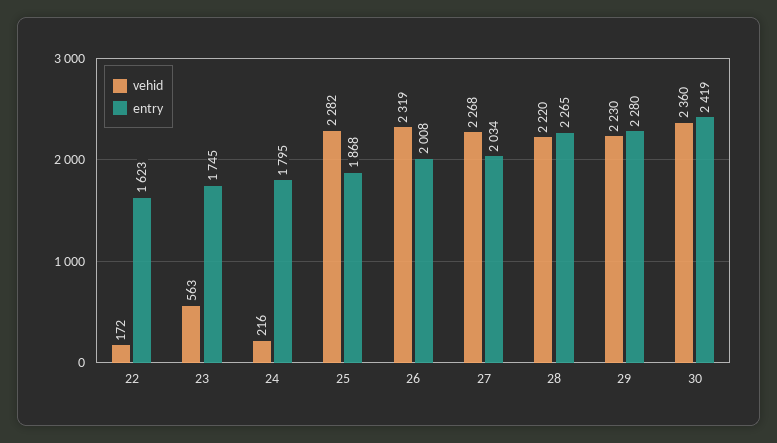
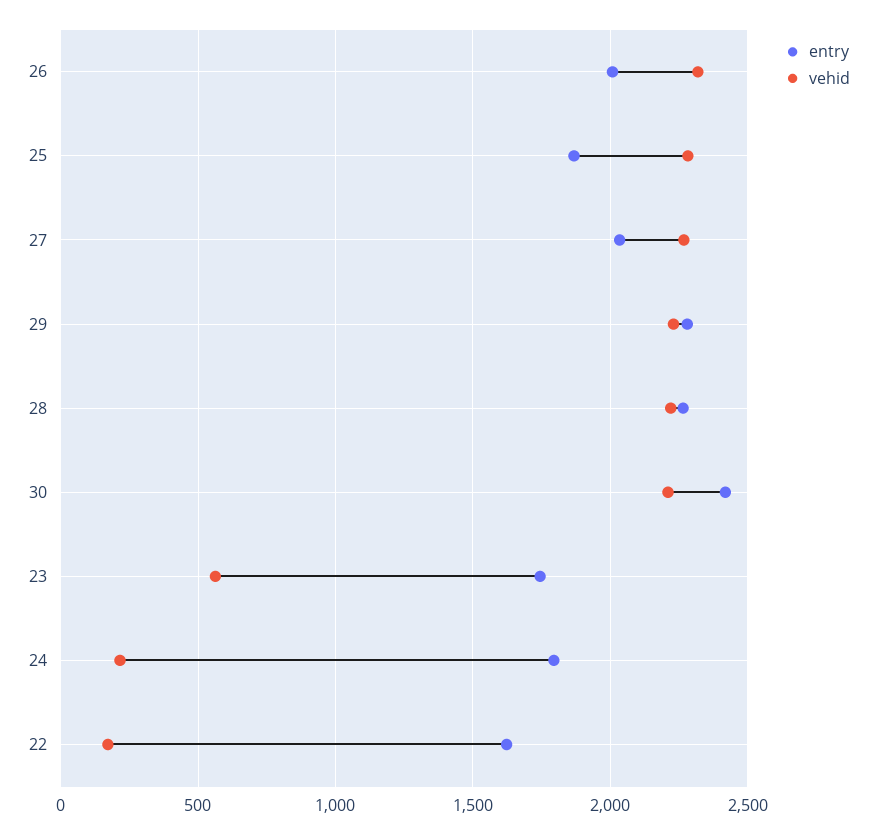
vehid, 30: 2360 -> 2200

